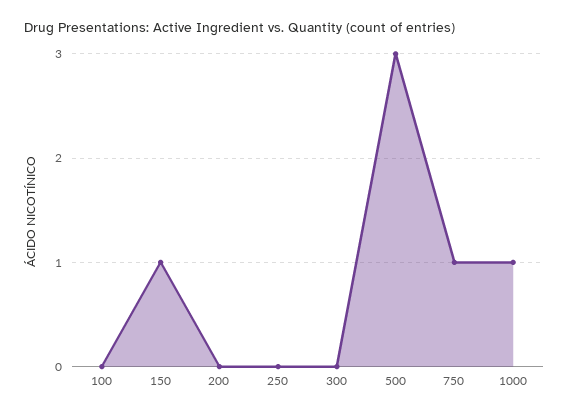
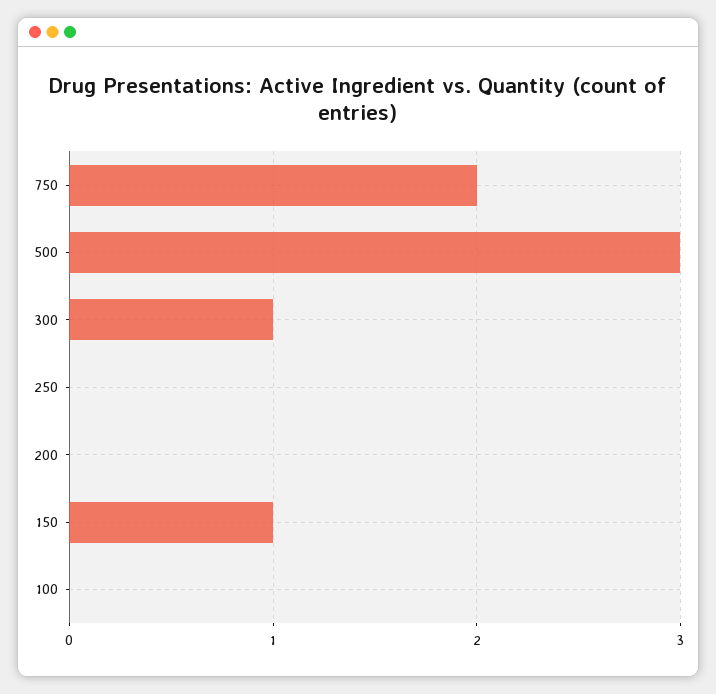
300: 0 -> 1
750: 1 -> 2
1000: 1 -> none

